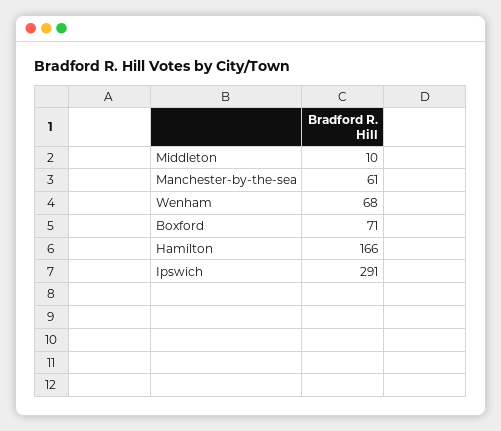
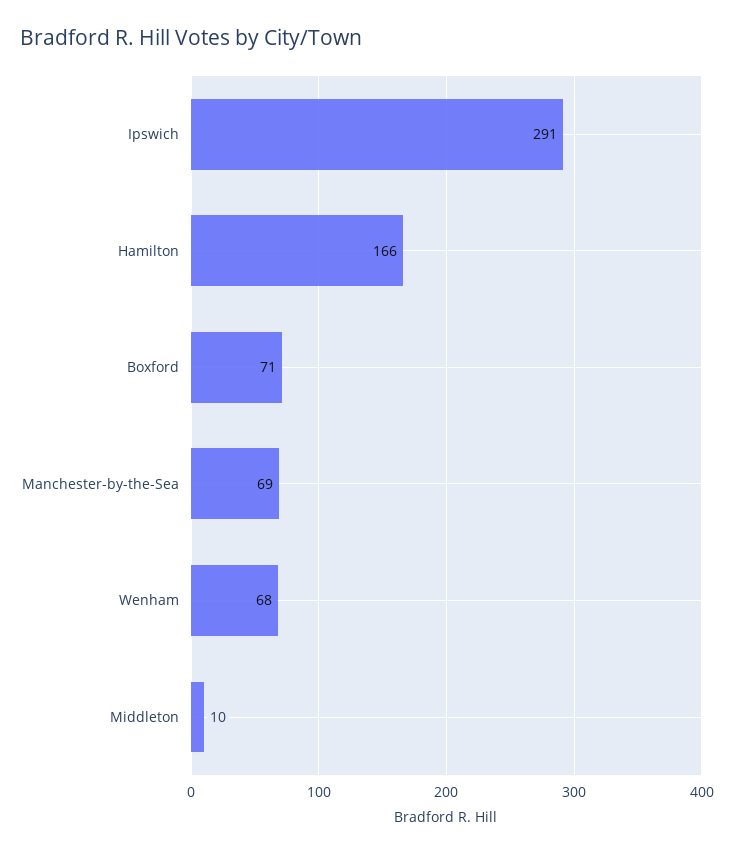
Manchester-by-the-sea: 61 -> 69

